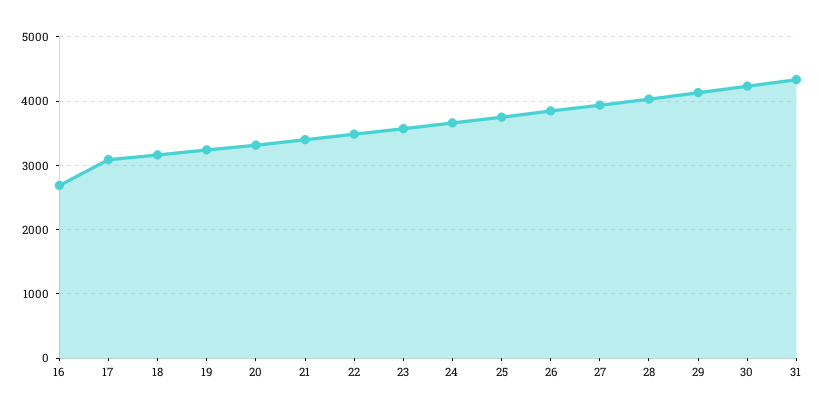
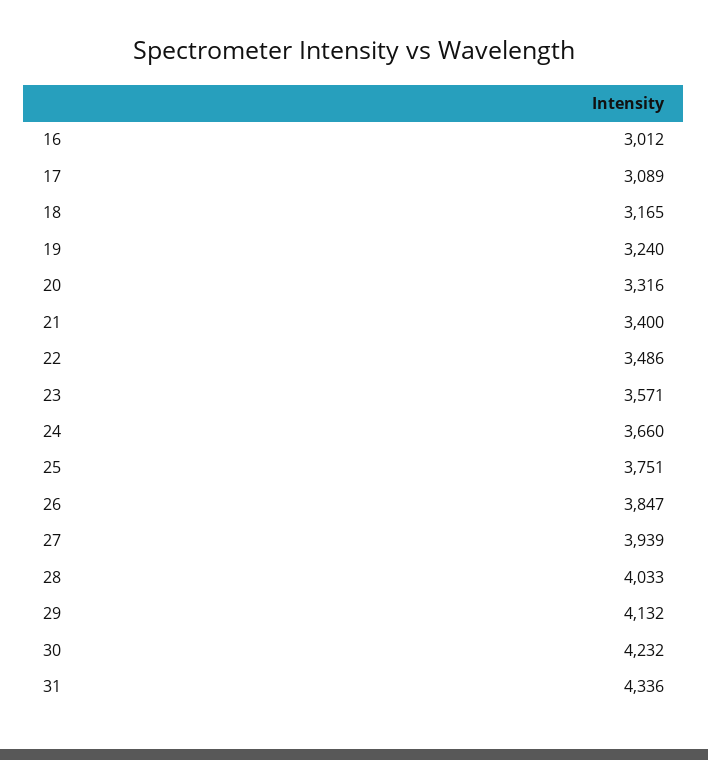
16: 2700 -> 3012

